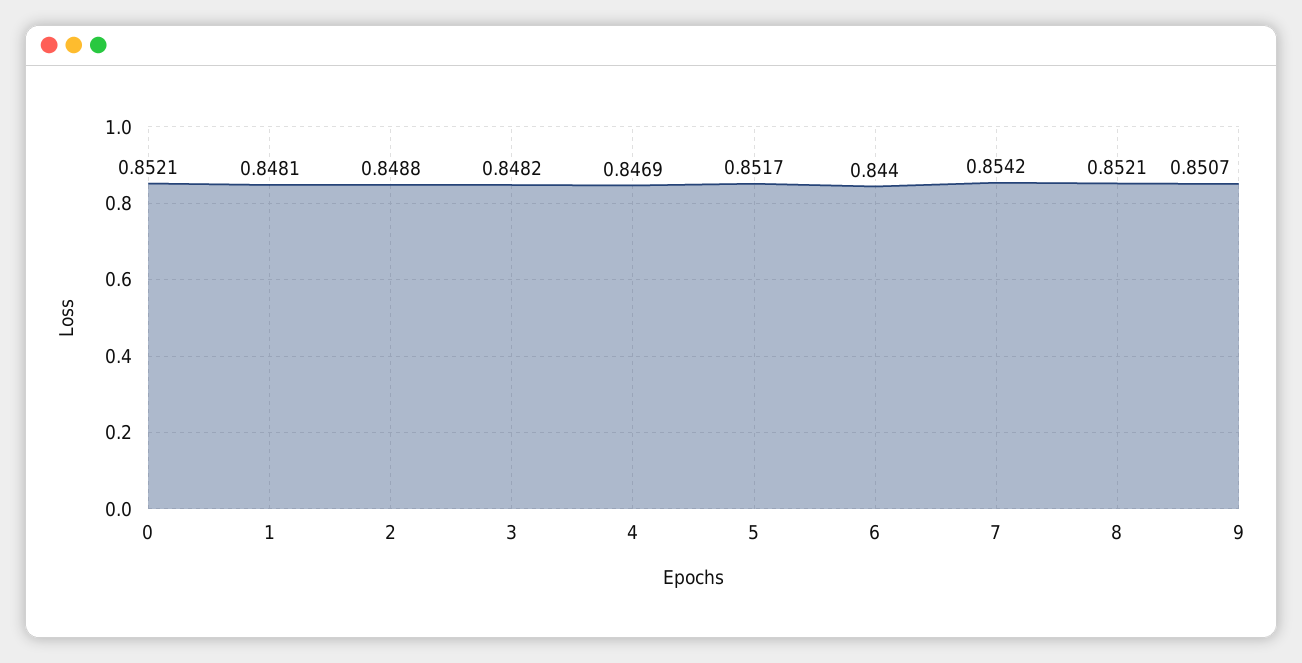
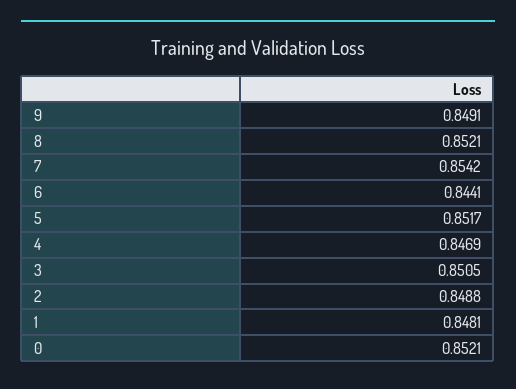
3: 0.8482 -> 0.8505
6: 0.844 -> 0.8441
9: 0.8507 -> 0.8491

